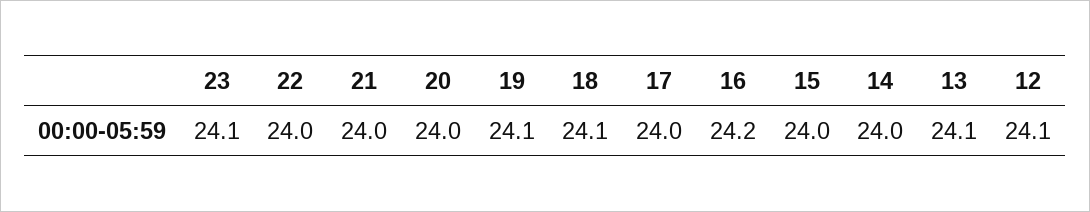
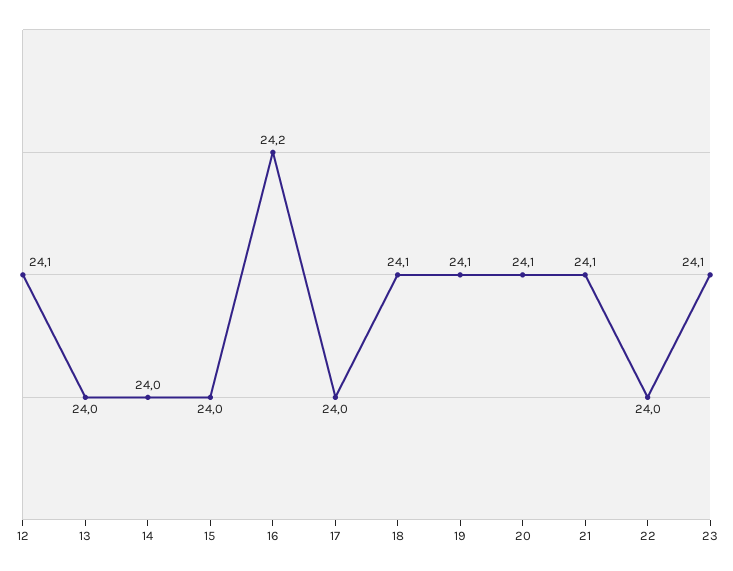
21: 24 -> 24.1
20: 24 -> 24.1
13: 24.1 -> 24

